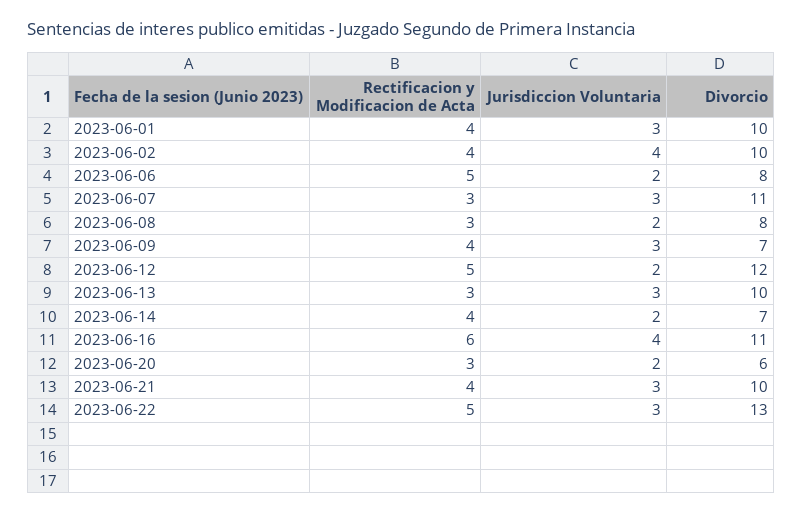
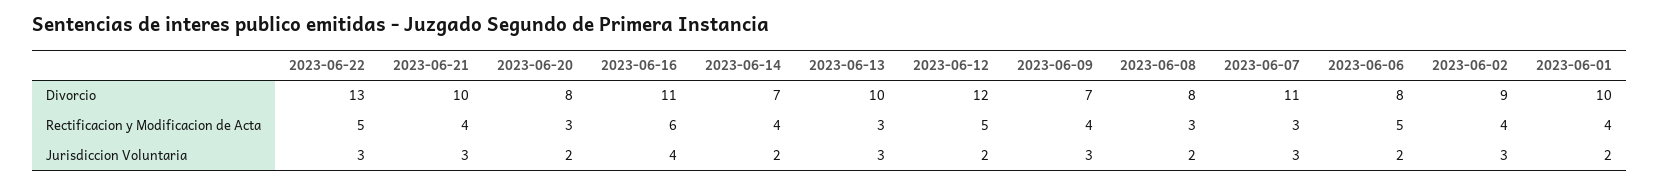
Jurisdiccion Voluntaria, 2023-06-01: 3 -> 2
Jurisdiccion Voluntaria, 2023-06-02: 4 -> 3
Divorcio, 2023-06-02: 10 -> 9
Divorcio, 2023-06-20: 6 -> 8

